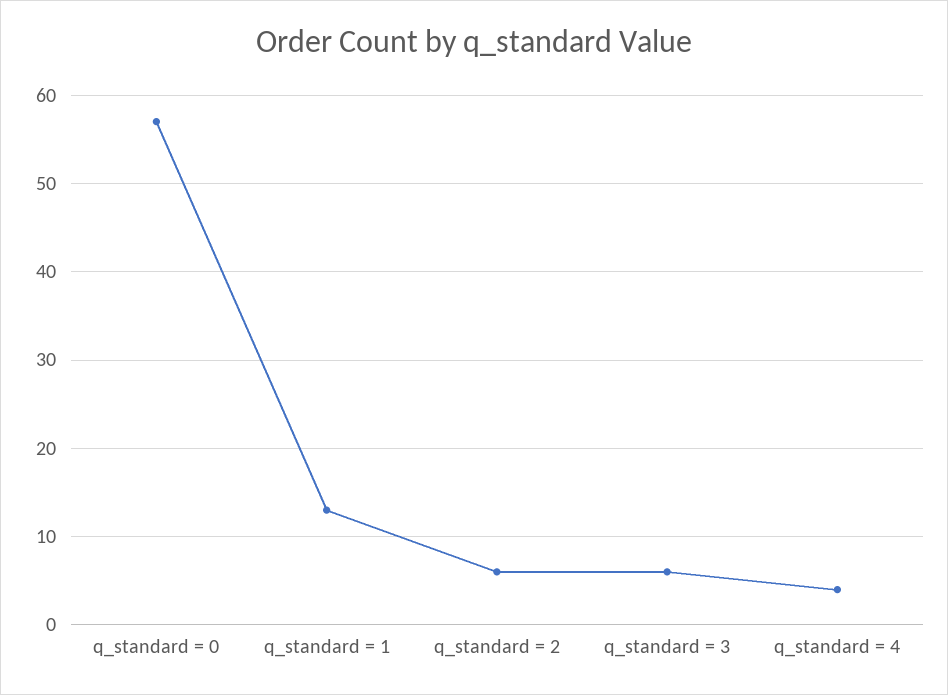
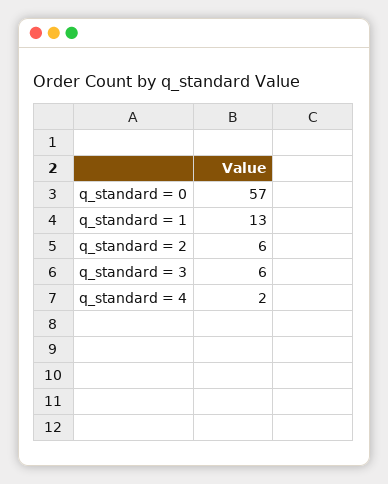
q_standard = 4: 4 -> 2

